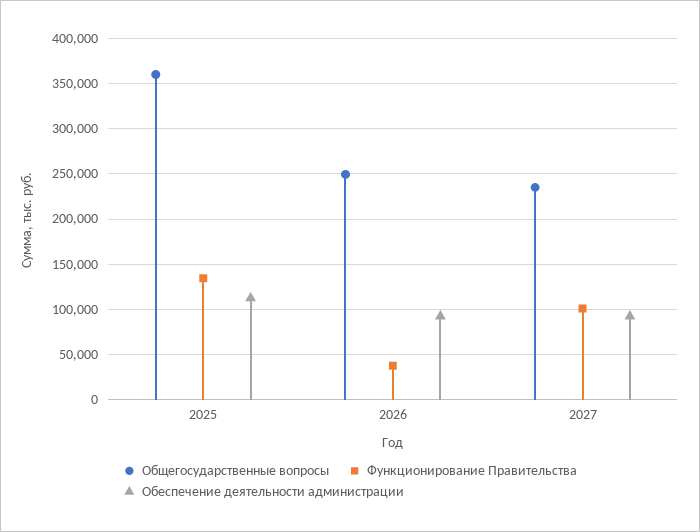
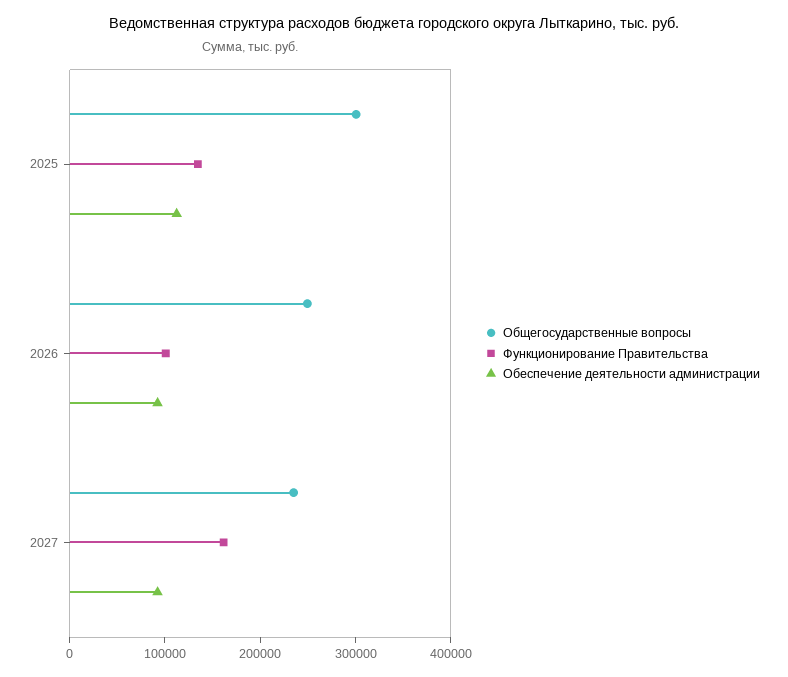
Общегосударственные вопросы, 2025: 360000 -> 300000
Функционирование Правительства, 2026: 40000 -> 100000
Функционирование Правительства, 2027: 100000 -> 160000

